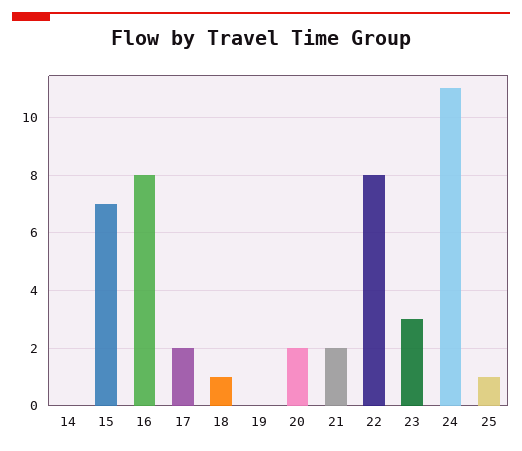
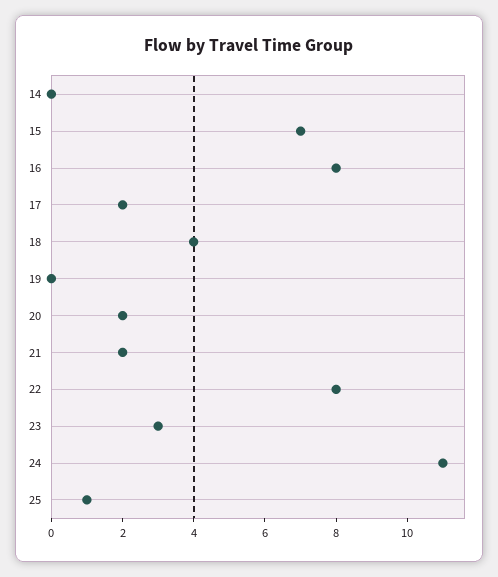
18: 1 -> 4

